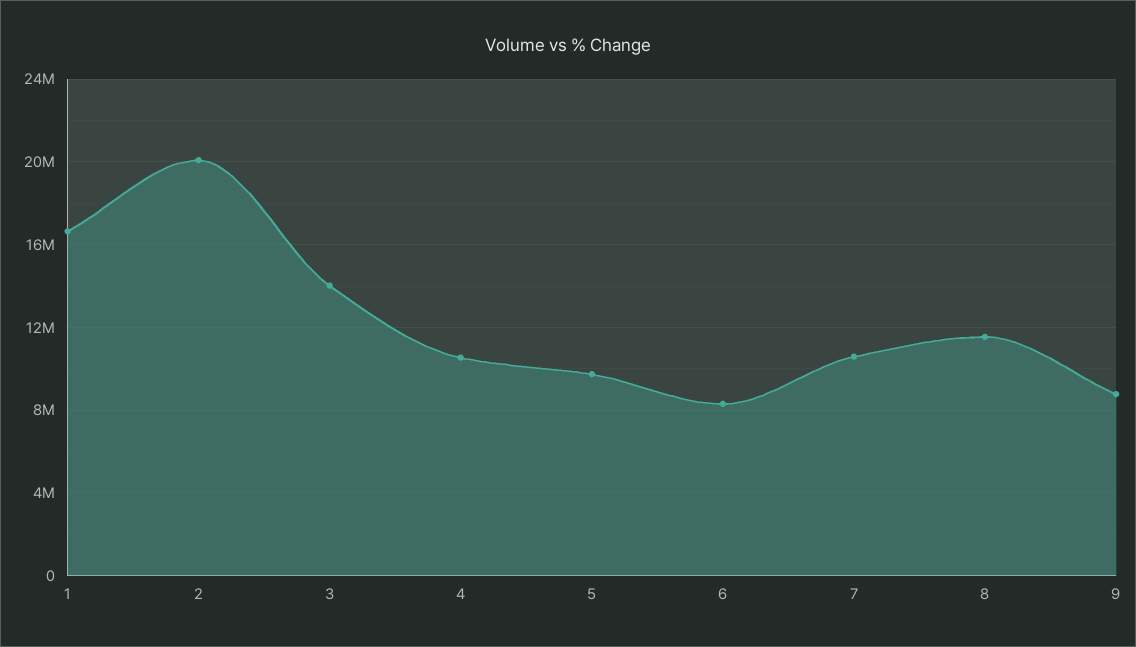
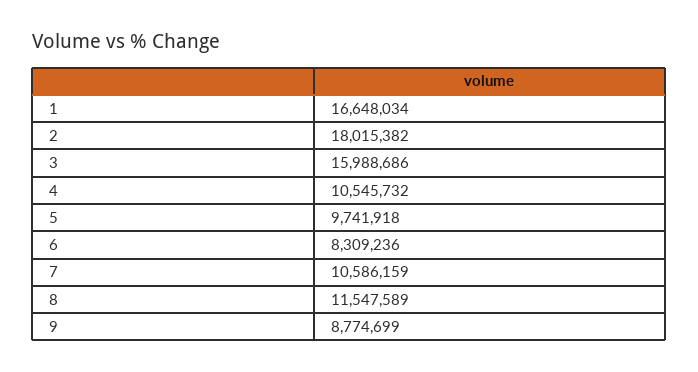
2: 20000000 -> 18015382
3: 14000000 -> 15988686

